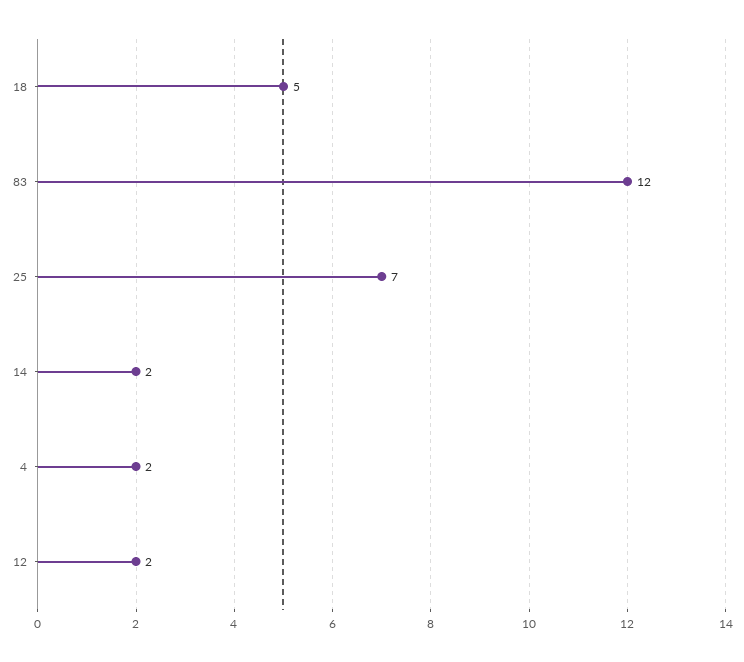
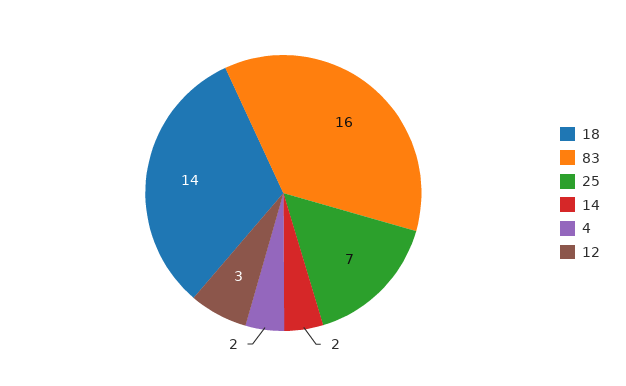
18: 5 -> 14
83: 12 -> 16
12: 2 -> 3

